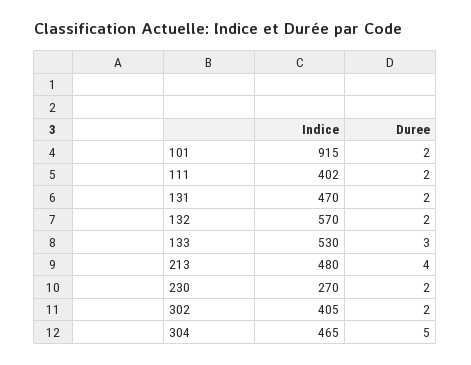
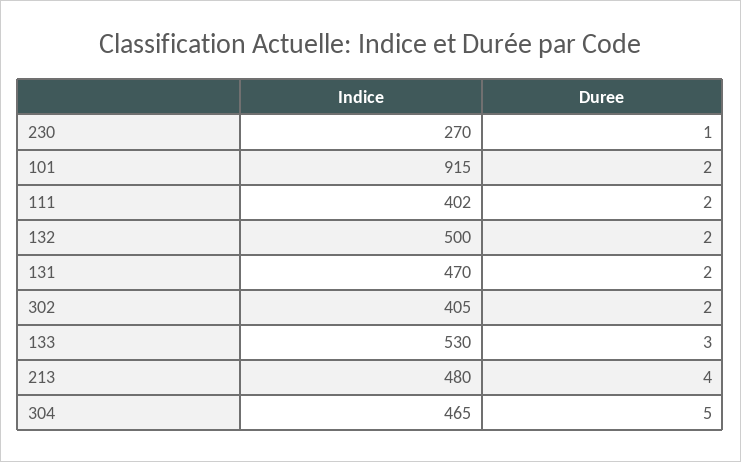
Indice, 132: 570 -> 500
Duree, 230: 2 -> 1

